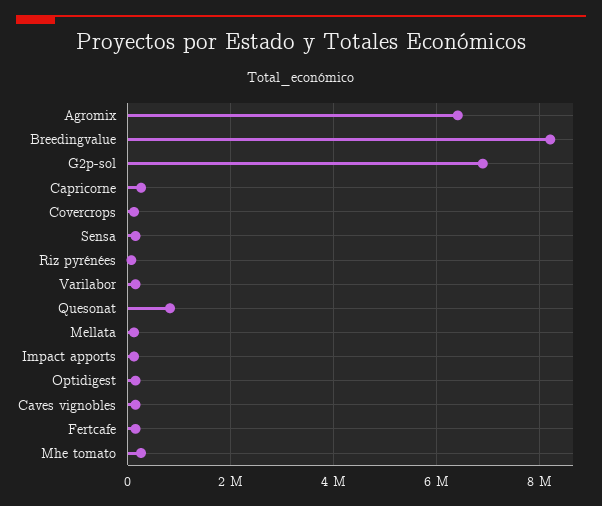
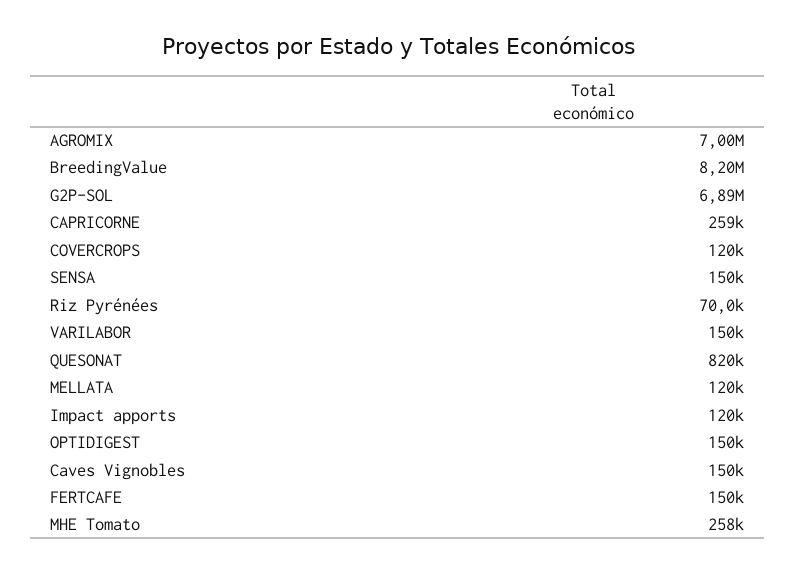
Agromix: 6400000 -> 7000000

